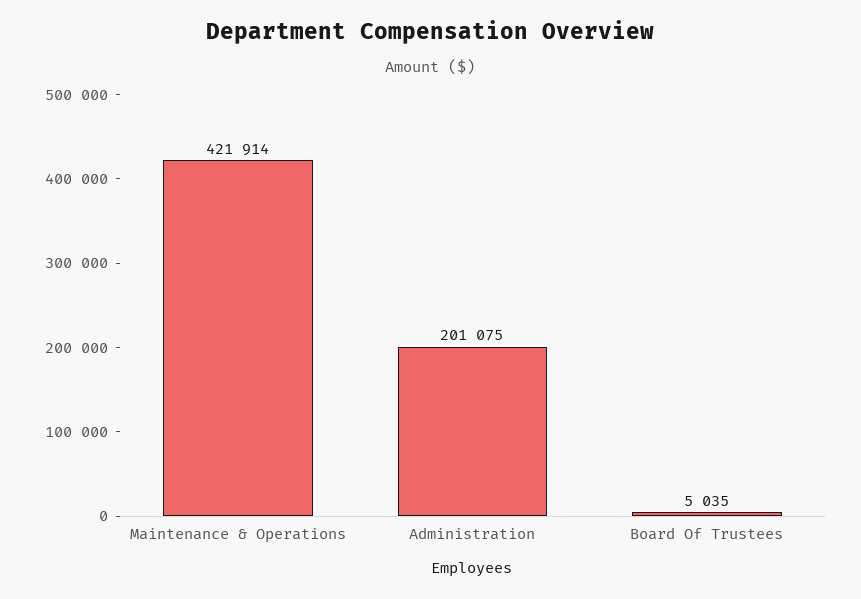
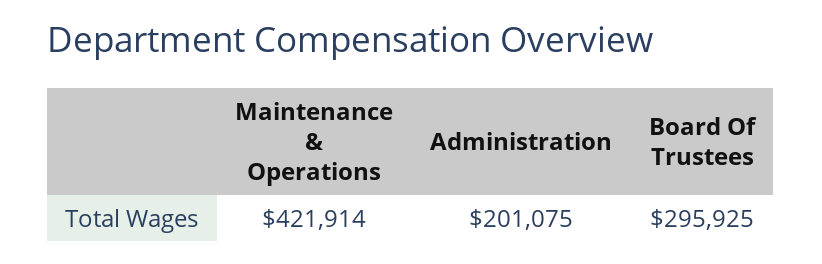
Board Of Trustees: 5035 -> 295925

